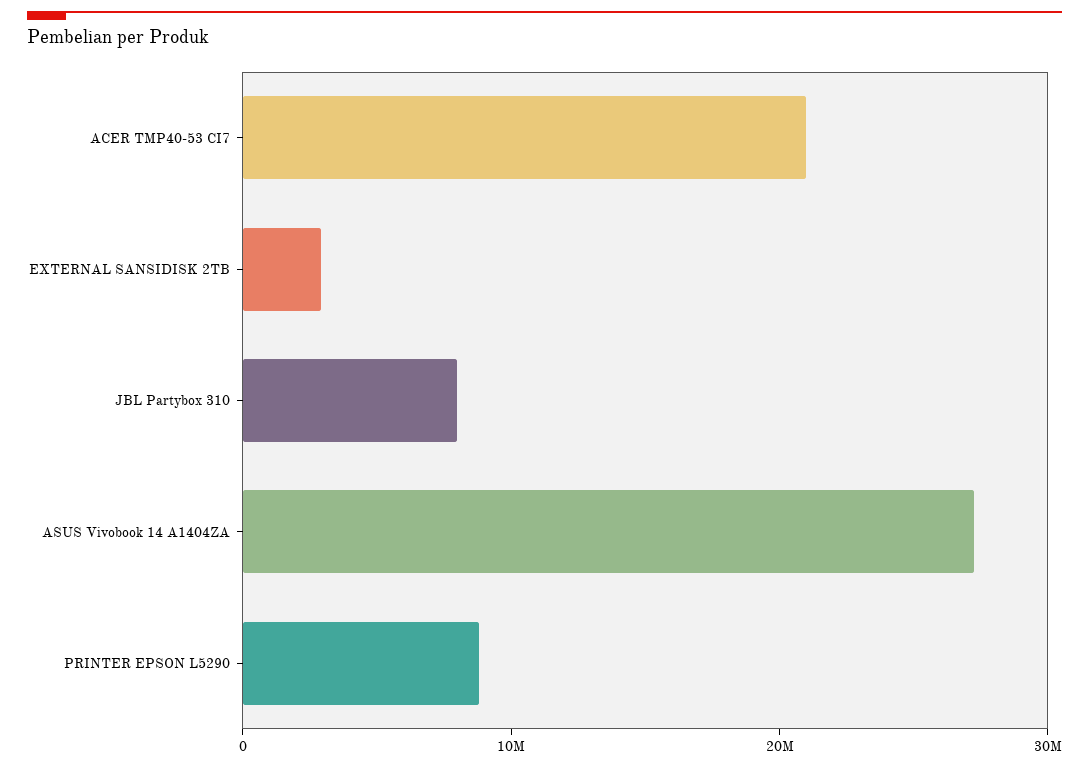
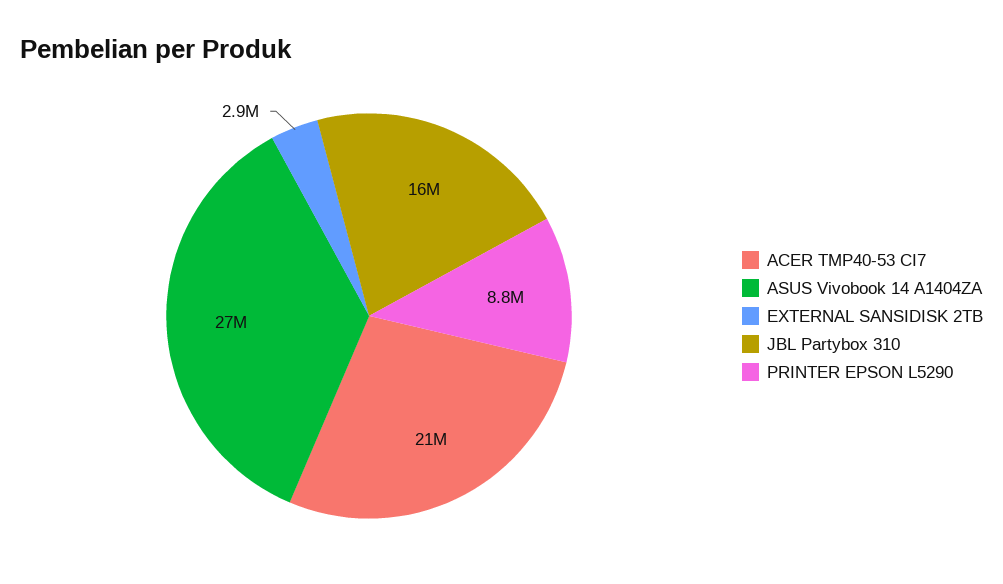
JBL Partybox 310: 8000000 -> 16000000

